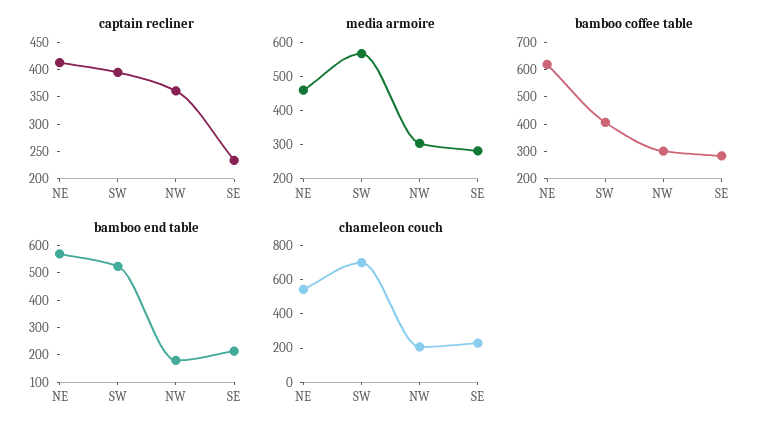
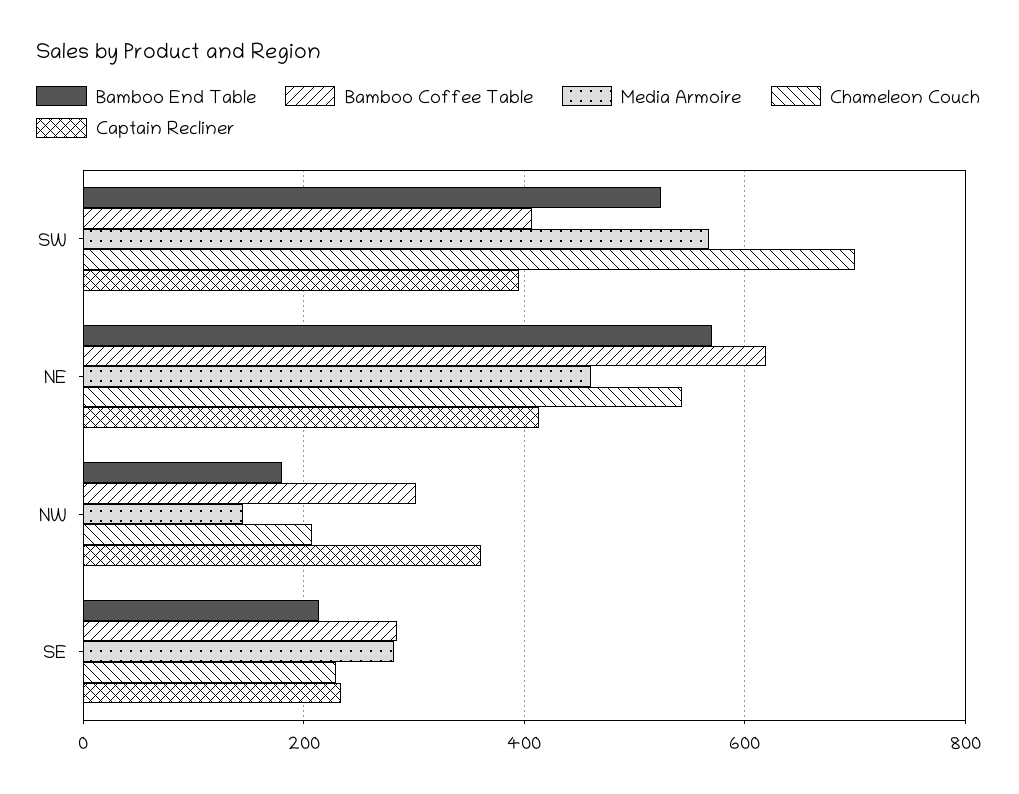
media armoire, NW: 300 -> 140

